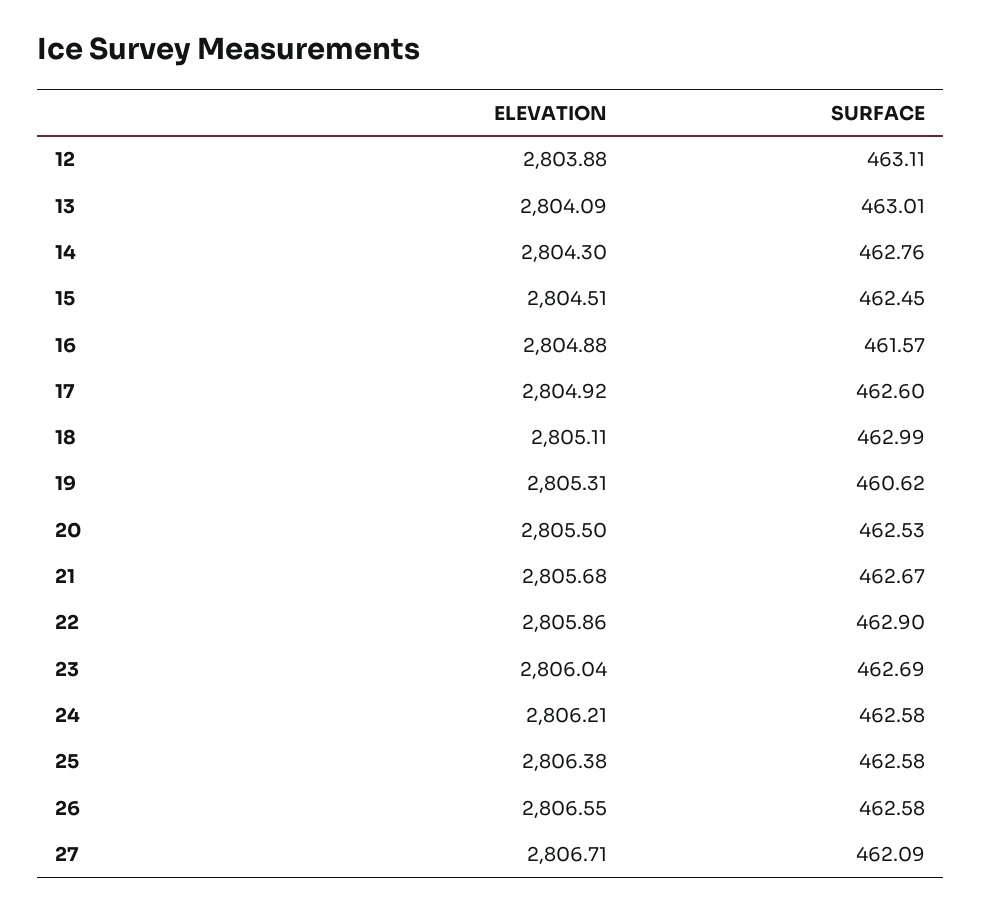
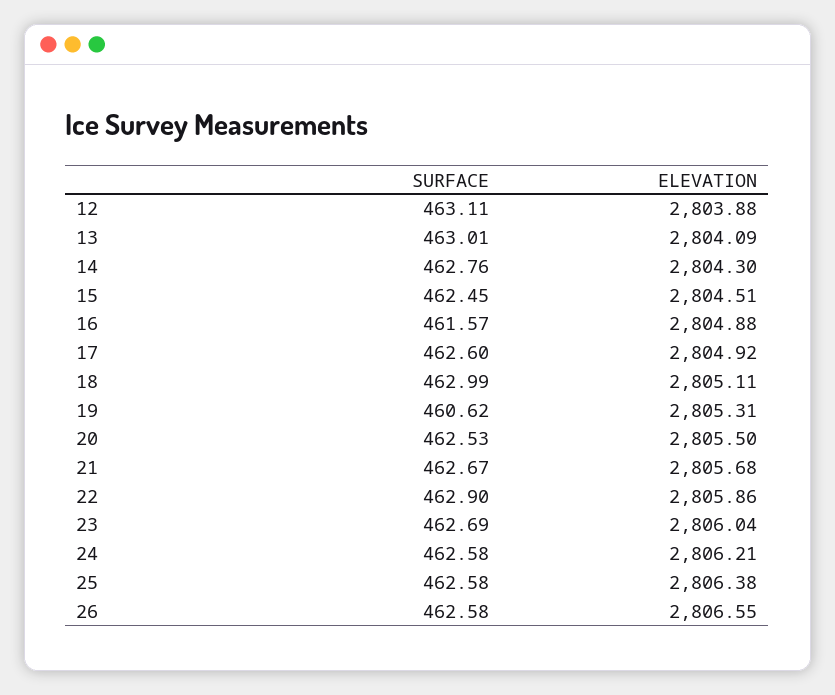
ELEVATION, 27: 2806.71 -> none
SURFACE, 27: 462.09 -> none

